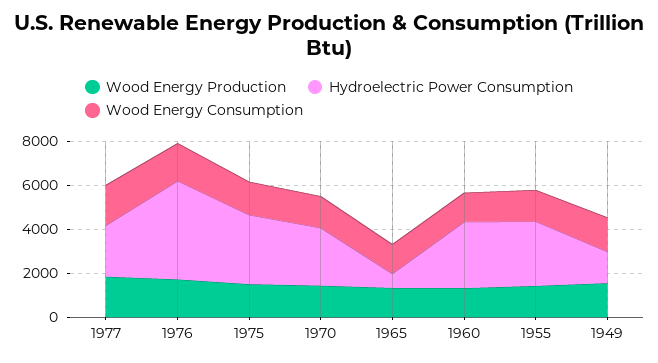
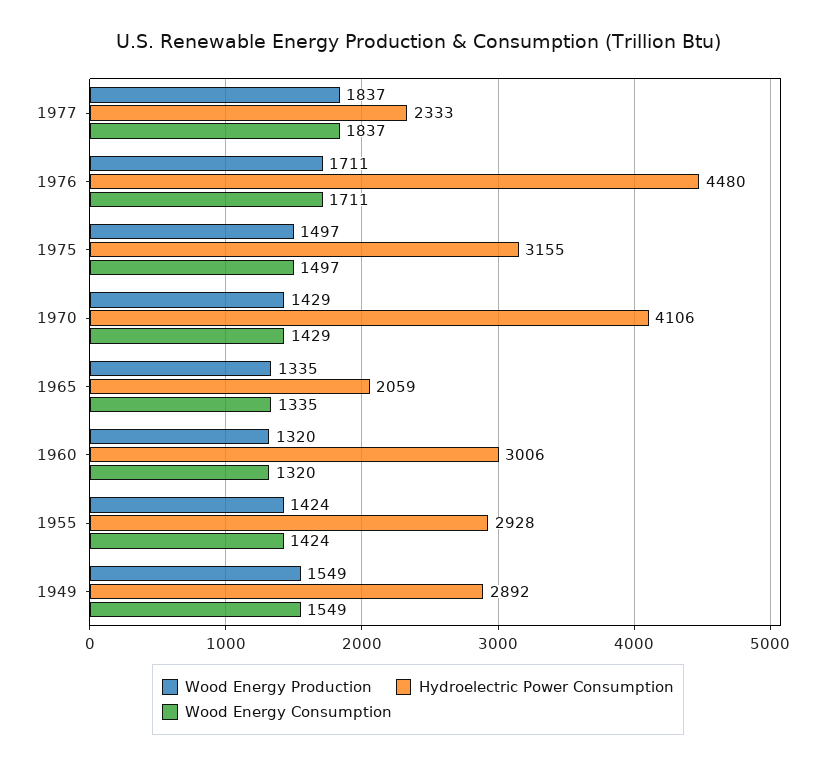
Hydroelectric Power Consumption, 1970: 2500 -> 4106
Hydroelectric Power Consumption, 1965: 500 -> 2059
Hydroelectric Power Consumption, 1949: 1500 -> 2892

